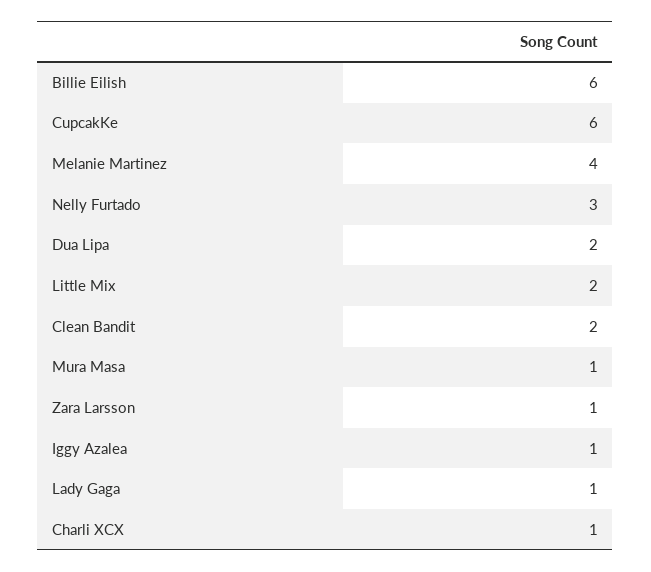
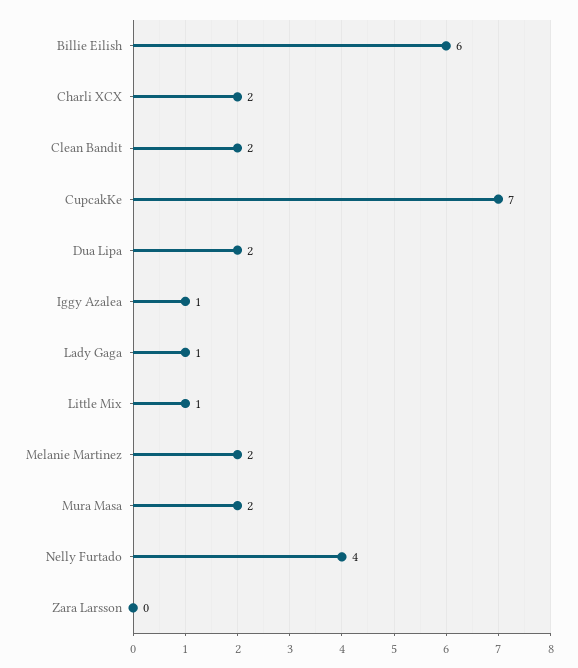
CupcakKe: 6 -> 7
Melanie Martinez: 4 -> 2
Nelly Furtado: 3 -> 4
Little Mix: 2 -> 1
Mura Masa: 1 -> 2
Zara Larsson: 1 -> 0
Charli XCX: 1 -> 2

